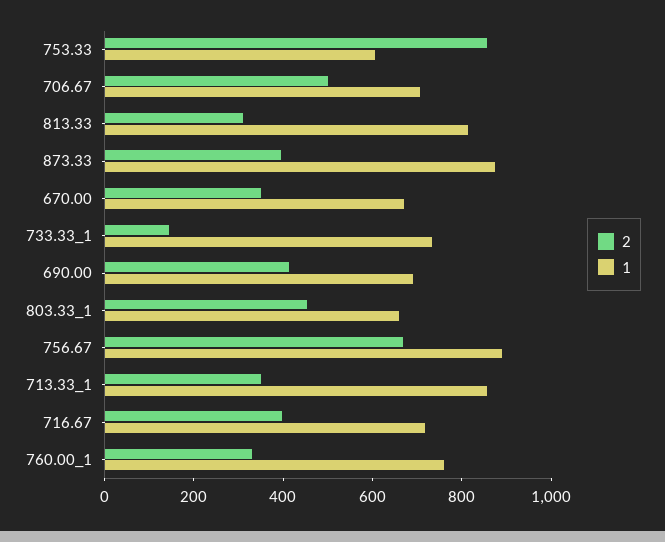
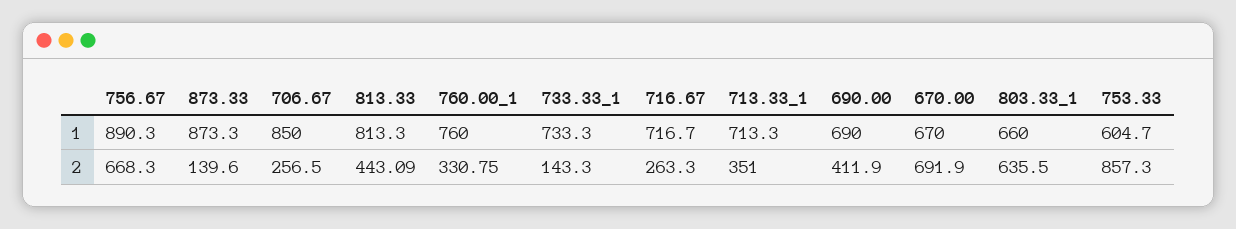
2, 706.67: 500 -> 256.5
1, 706.67: 700 -> 850
2, 813.33: 300 -> 443.09
2, 873.33: 400 -> 139.6
2, 670.00: 350 -> 691.9
2, 803.33_1: 450 -> 635.5
1, 713.33_1: 850 -> 713.3
2, 716.67: 400 -> 263.3

